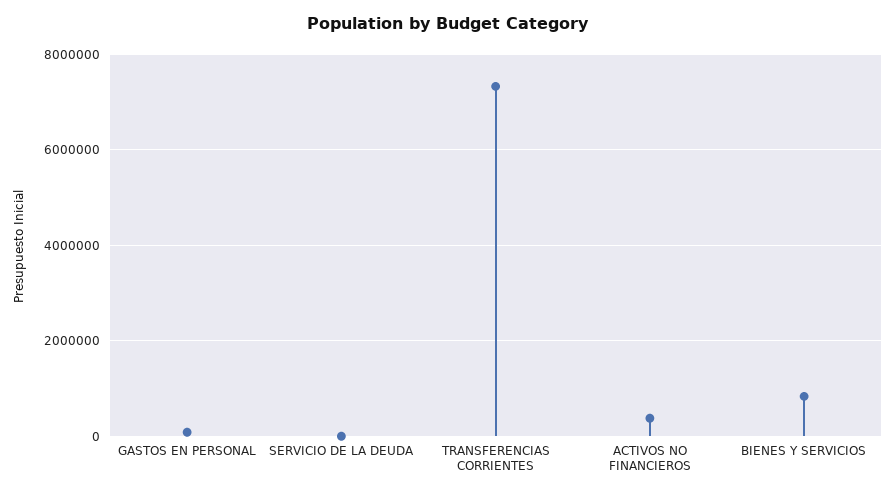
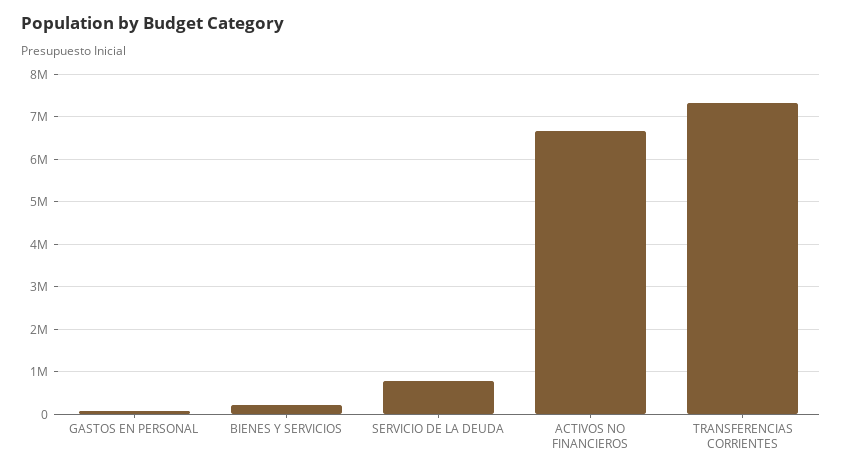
SERVICIO DE LA DEUDA: 0 -> 800000
ACTIVOS NO FINANCIEROS: 400000 -> 6600000
BIENES Y SERVICIOS: 800000 -> 200000

